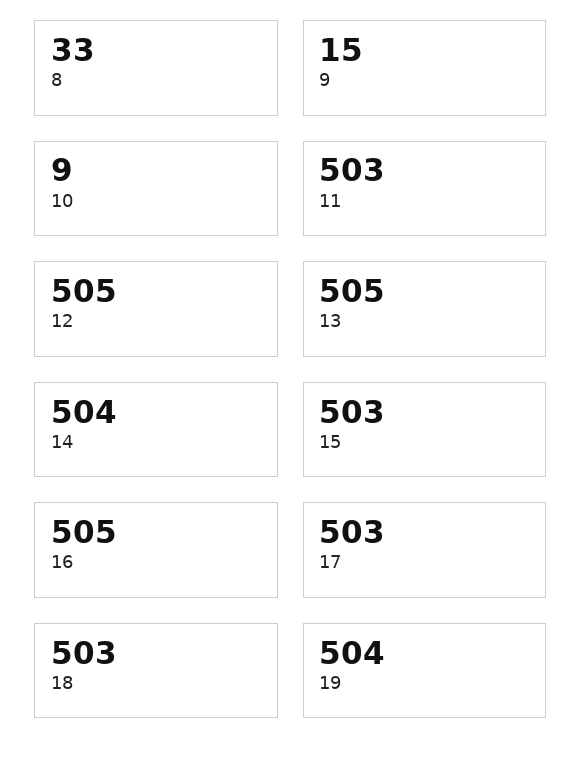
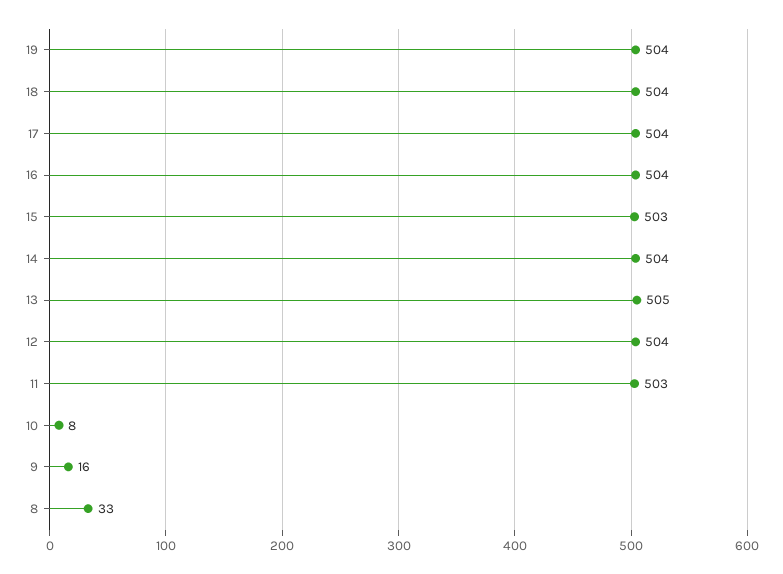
9: 15 -> 16
10: 9 -> 8
12: 505 -> 504
16: 505 -> 504
17: 503 -> 504
18: 503 -> 504

